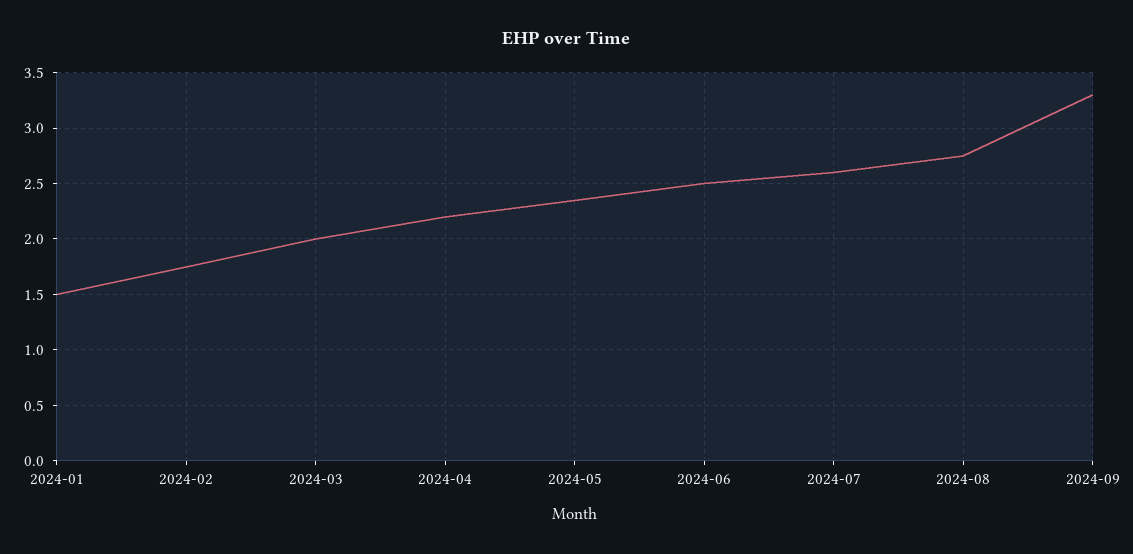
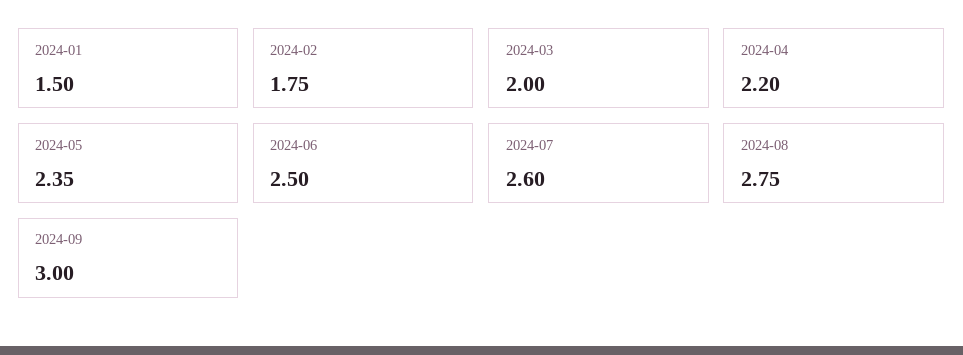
2024-09: 3.3 -> 3

